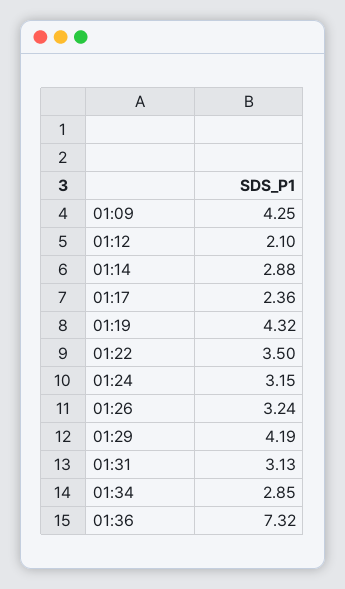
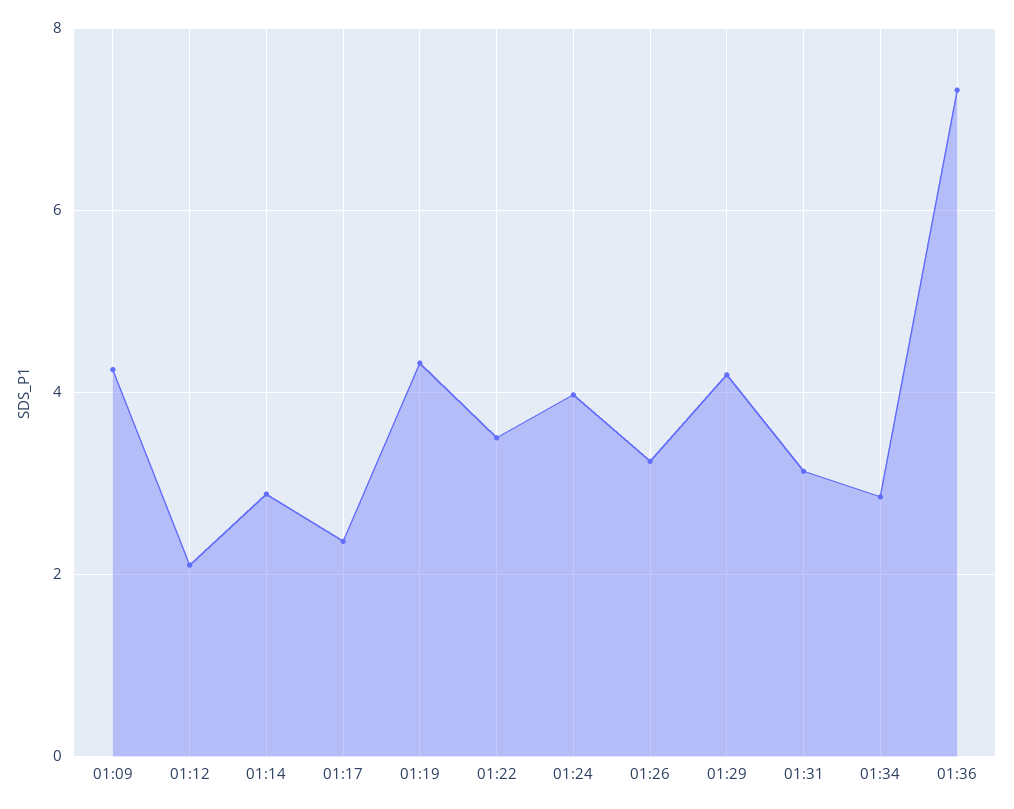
01:24: 3.15 -> 4

